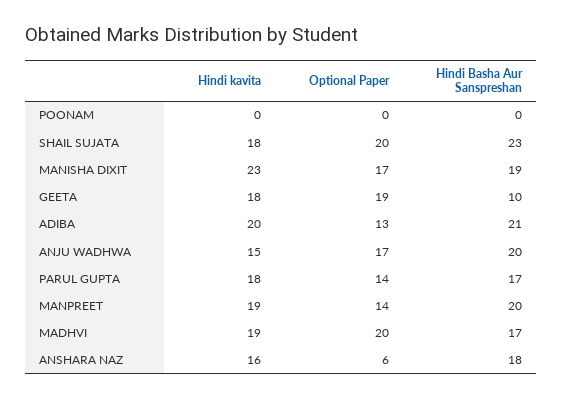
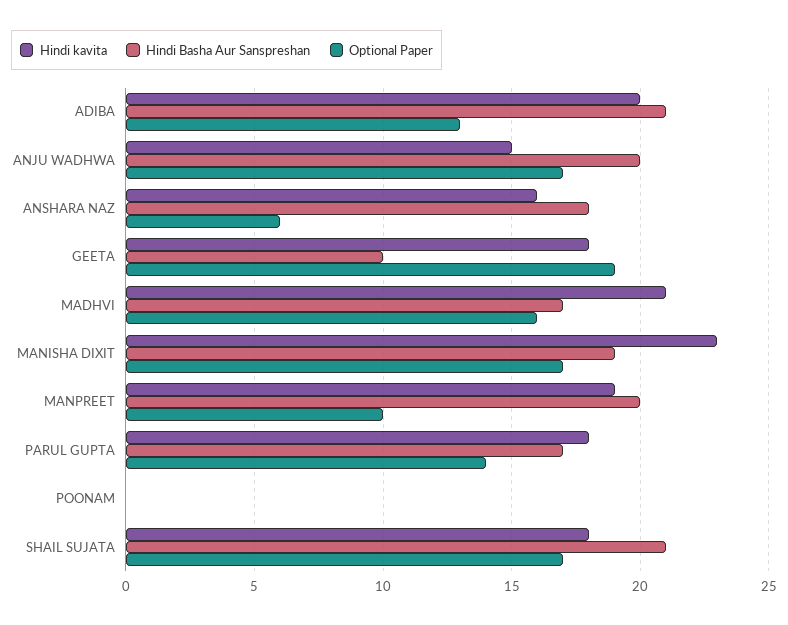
Optional Paper, SHAIL SUJATA: 20 -> 17
Hindi Basha Aur Sanspreshan, SHAIL SUJATA: 23 -> 21
Optional Paper, MANPREET: 14 -> 10
Hindi kavita, MADHVI: 19 -> 21
Optional Paper, MADHVI: 20 -> 16

